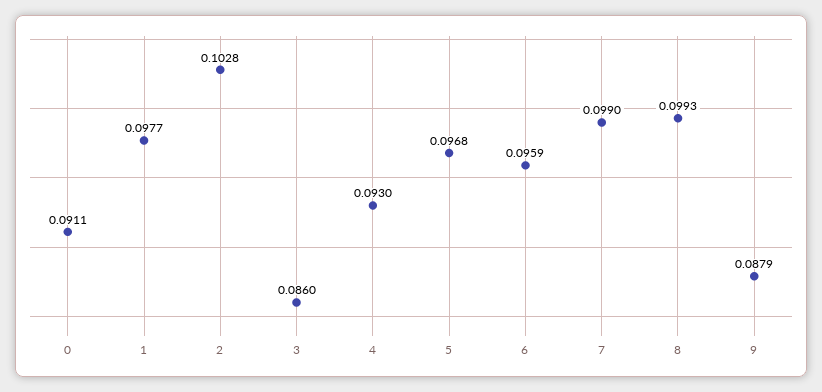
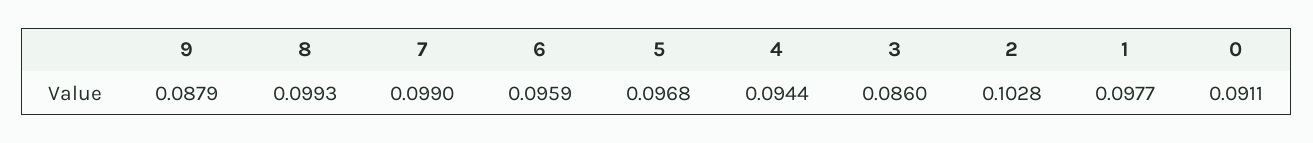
4: 0.093 -> 0.0944

